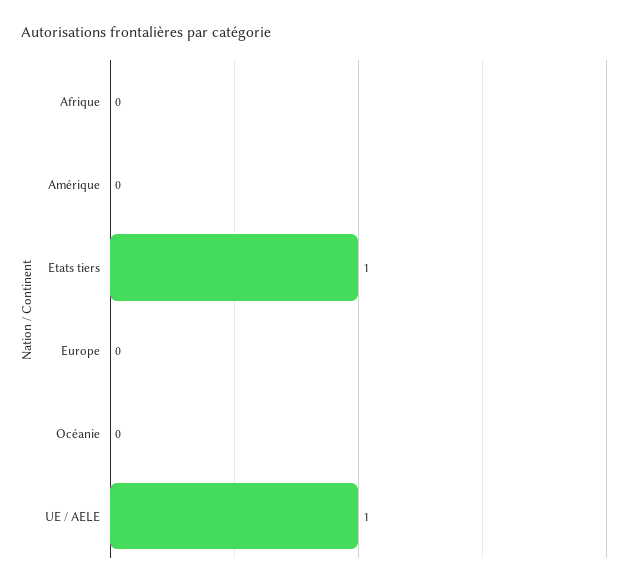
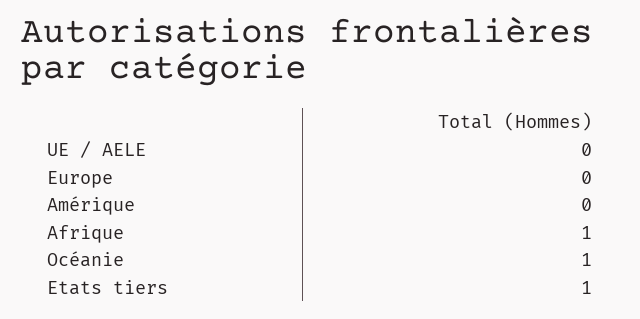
Afrique: 0 -> 1
Océanie: 0 -> 1
UE / AELE: 1 -> 0

